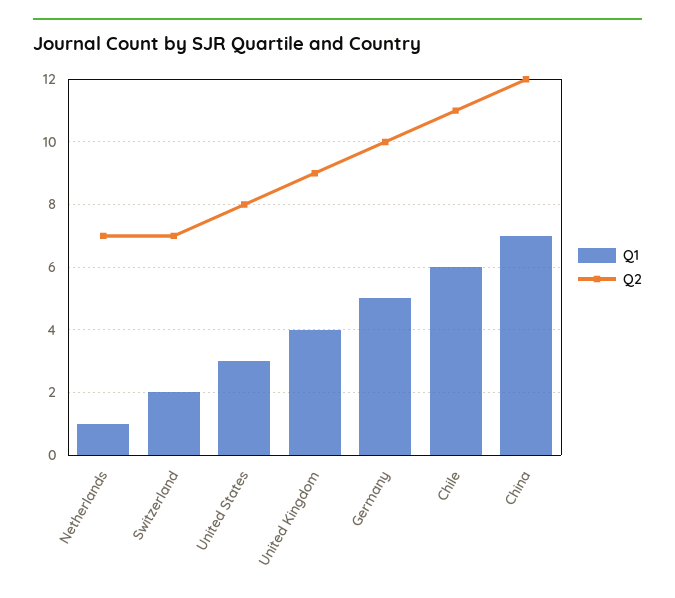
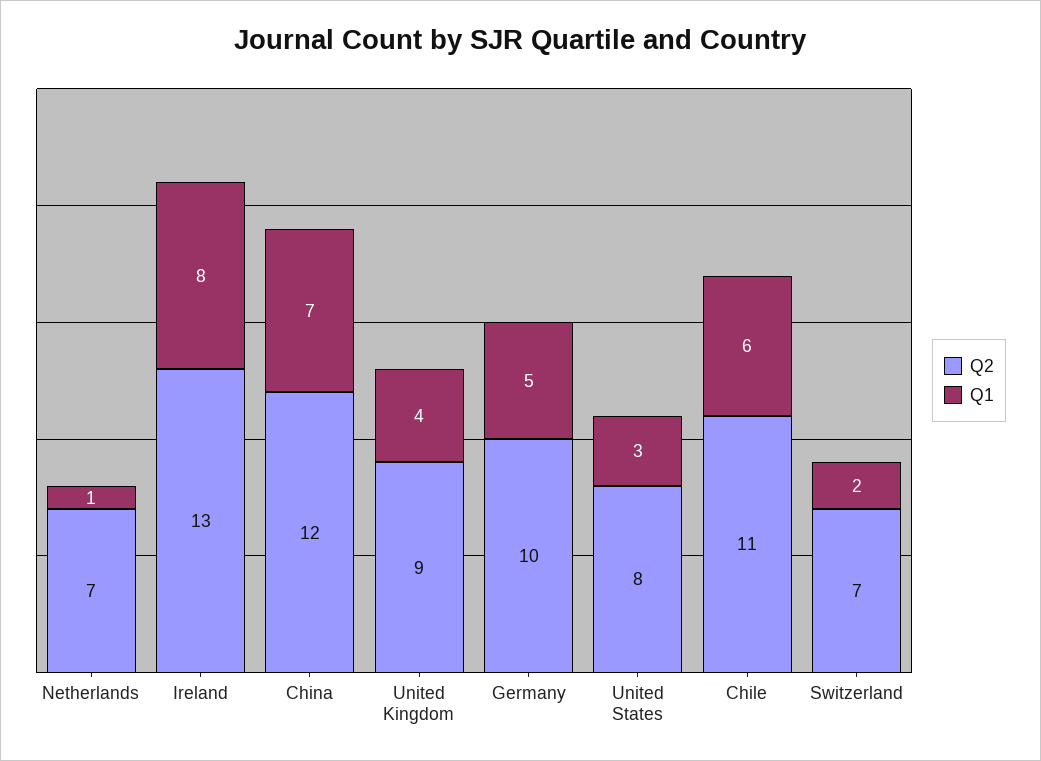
Q2, Ireland: none -> 13
Q1, Ireland: none -> 8

